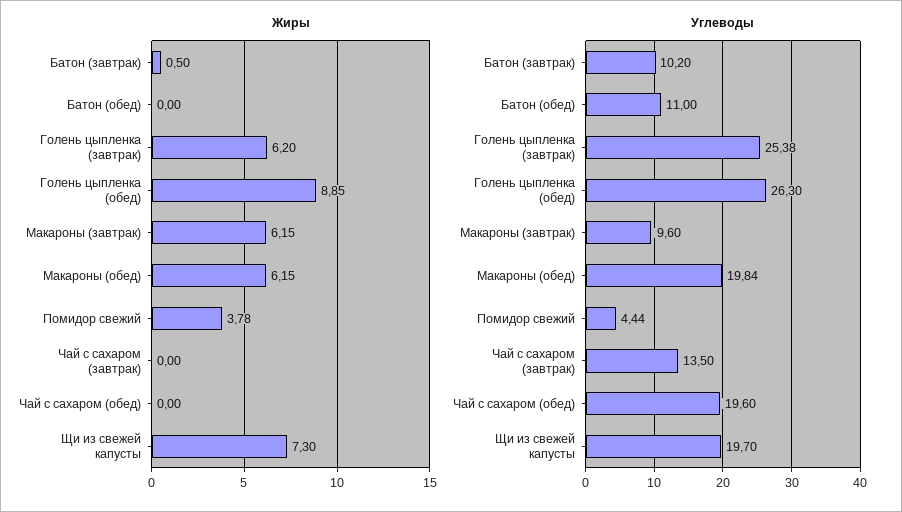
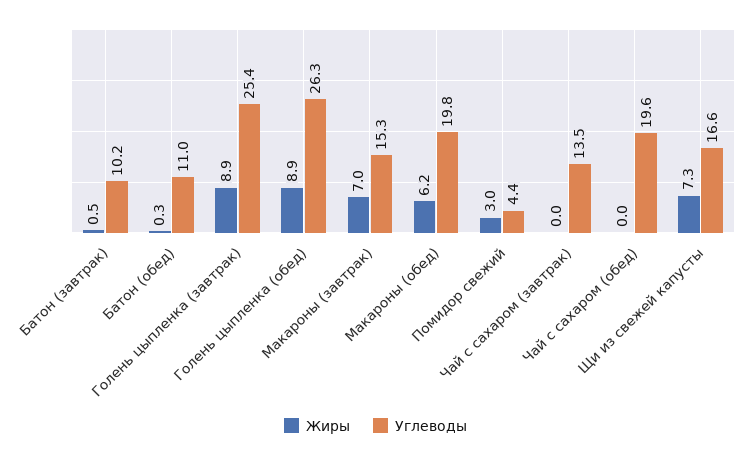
Жиры, Батон (обед): 0 -> 0.3
Жиры, Голень цыпленка (завтрак): 6.2 -> 8.9
Жиры, Макароны (завтрак): 6.15 -> 7
Жиры, Помидор свежий: 3.78 -> 3
Углеводы, Макароны (завтрак): 9.6 -> 15.3
Углеводы, Щи из свежей капусты: 19.7 -> 16.6

